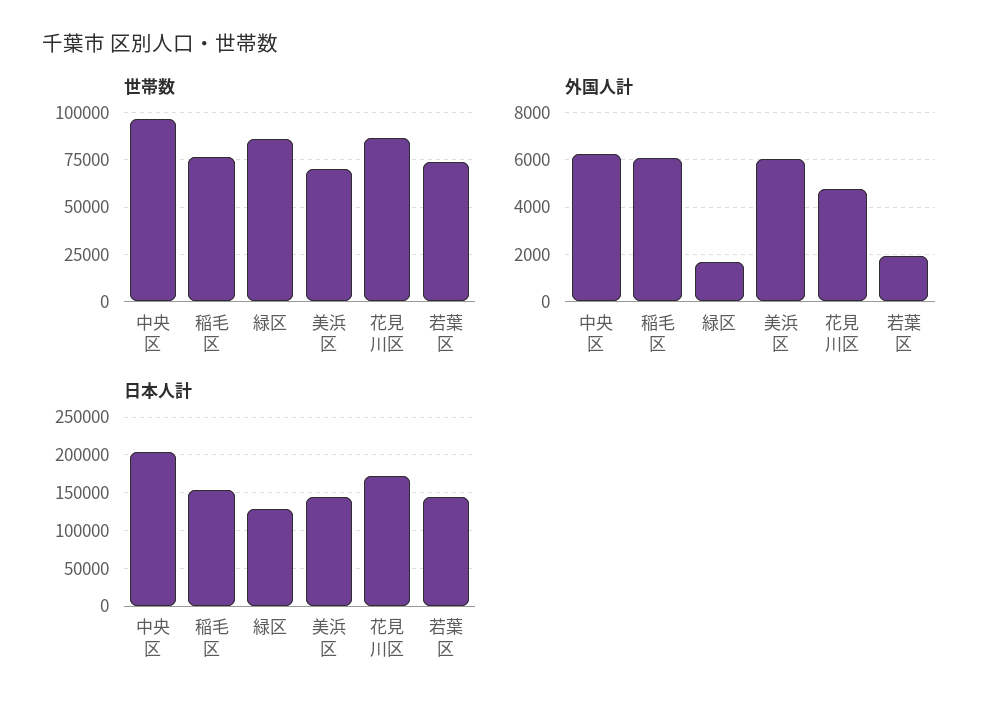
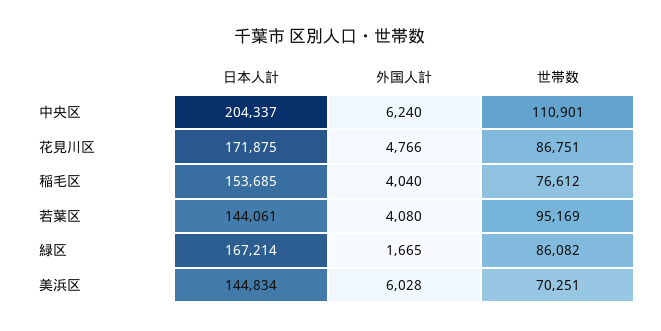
世帯数, 中央区: 95000 -> 110901
世帯数, 若葉区: 75000 -> 95169
外国人計, 稲毛区: 6000 -> 4040
外国人計, 若葉区: 2000 -> 4080
日本人計, 緑区: 130000 -> 167214

